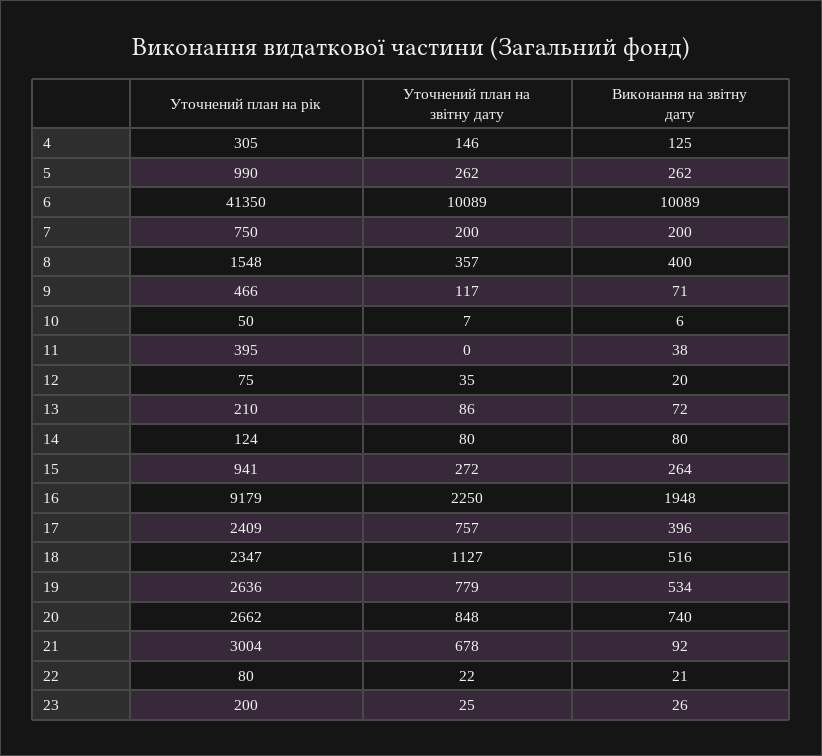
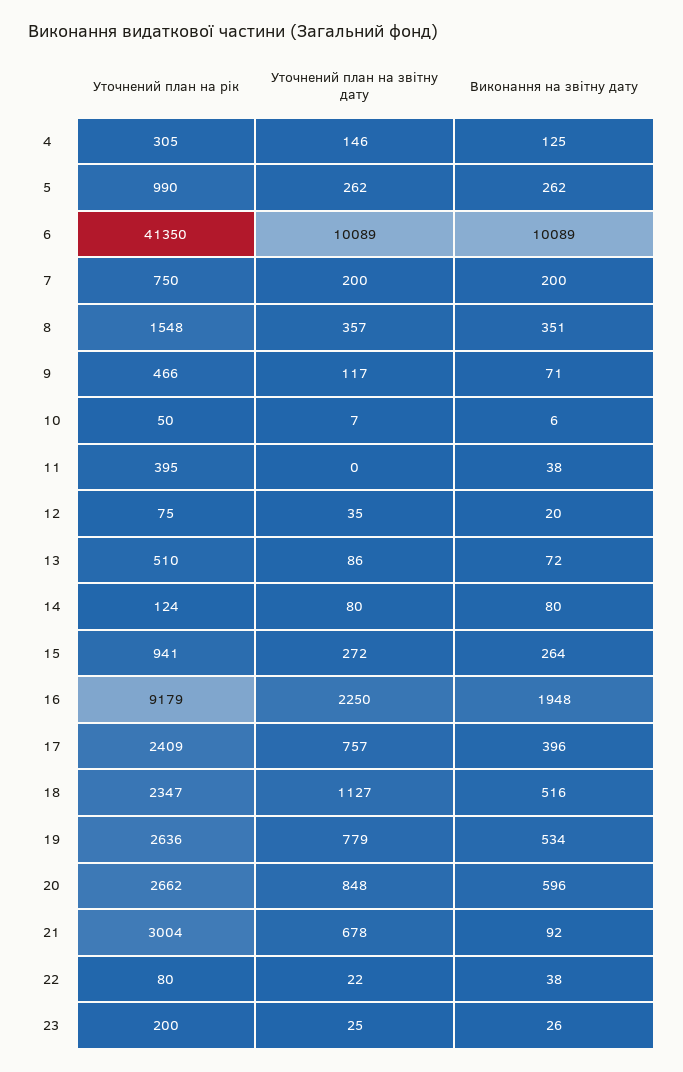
Виконання на звітну дату, 8: 400 -> 351
Уточнений план на рік, 13: 210 -> 510
Виконання на звітну дату, 20: 740 -> 596
Виконання на звітну дату, 22: 21 -> 38

